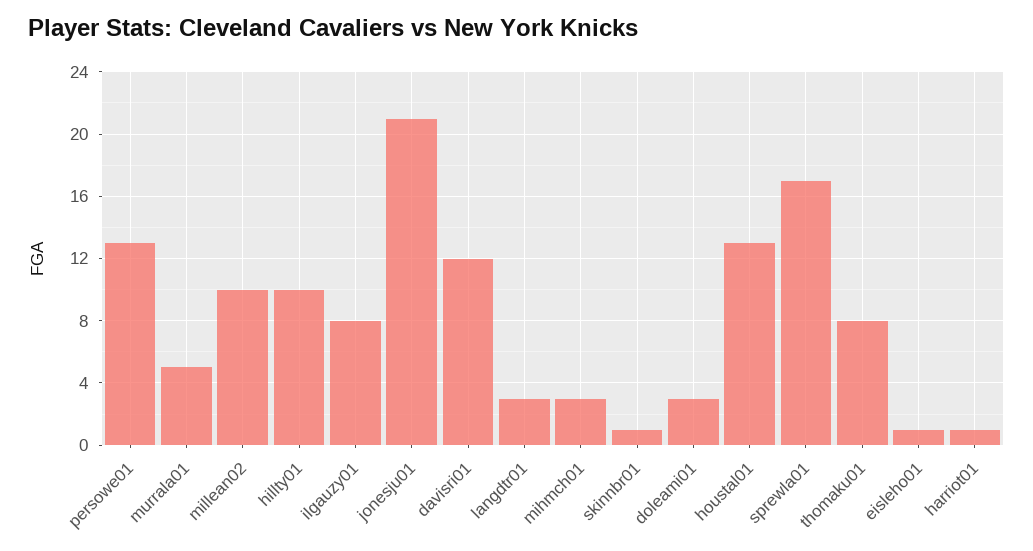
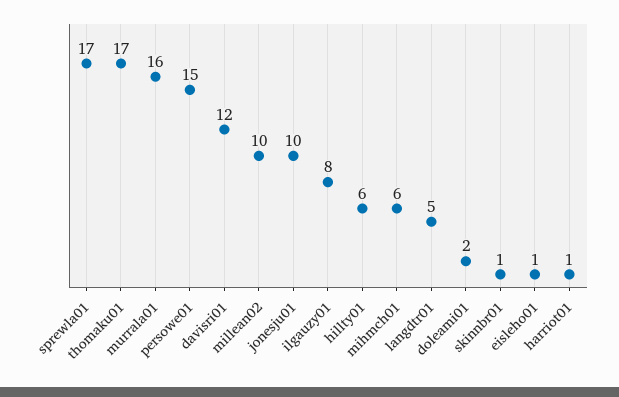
persowe01: 13 -> 15
murrala01: 5 -> 16
hillty01: 10 -> 6
jonesju01: 21 -> 10
langdtr01: 3 -> 5
mihmch01: 3 -> 6
doleami01: 3 -> 2
houstal01: 13 -> none
thomaku01: 8 -> 17

